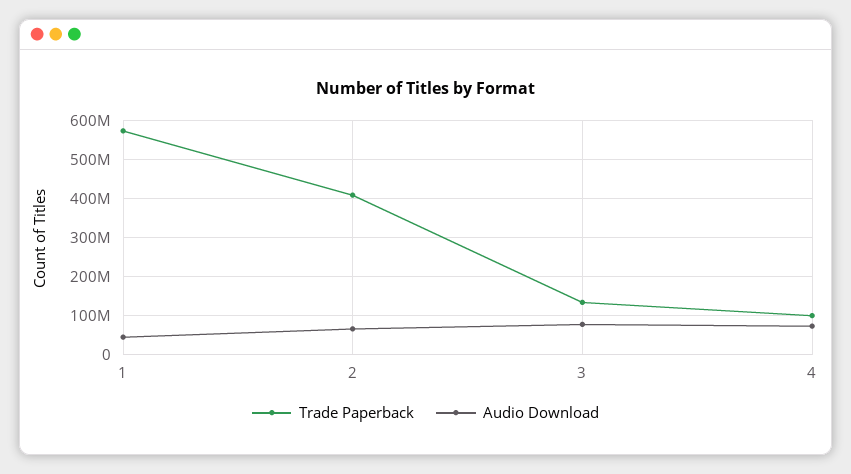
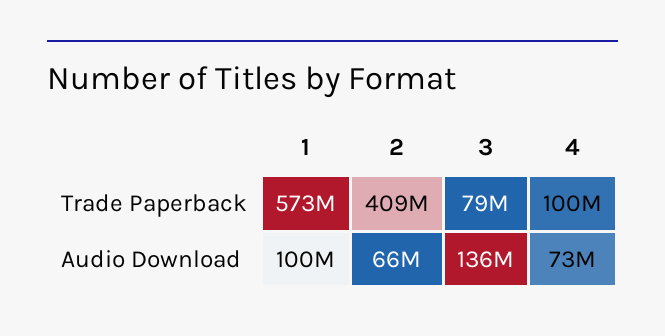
Audio Download, 1: 40000000 -> 100000000
Trade Paperback, 3: 140000000 -> 79000000
Audio Download, 3: 80000000 -> 136000000

